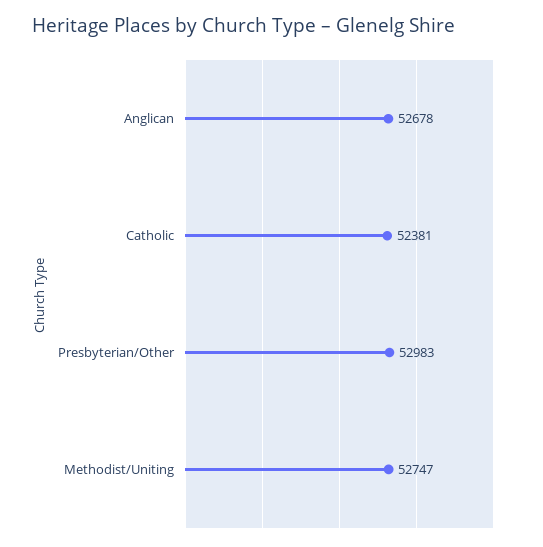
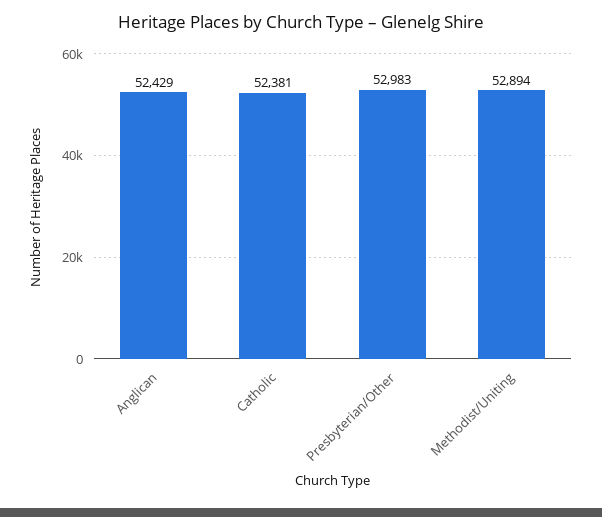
Anglican: 52678 -> 52429
Methodist/Uniting: 52747 -> 52894

